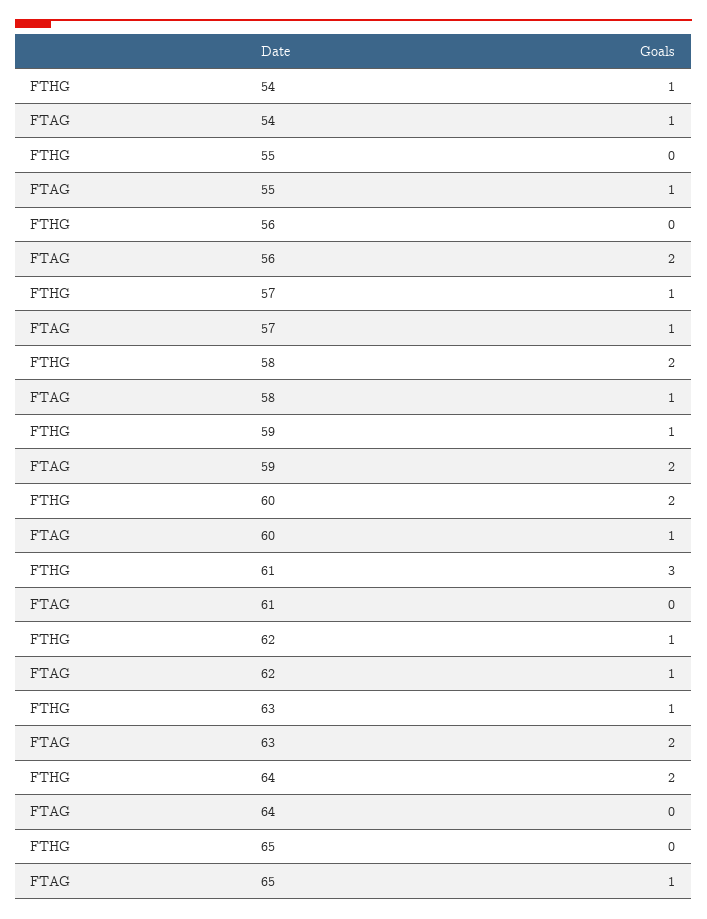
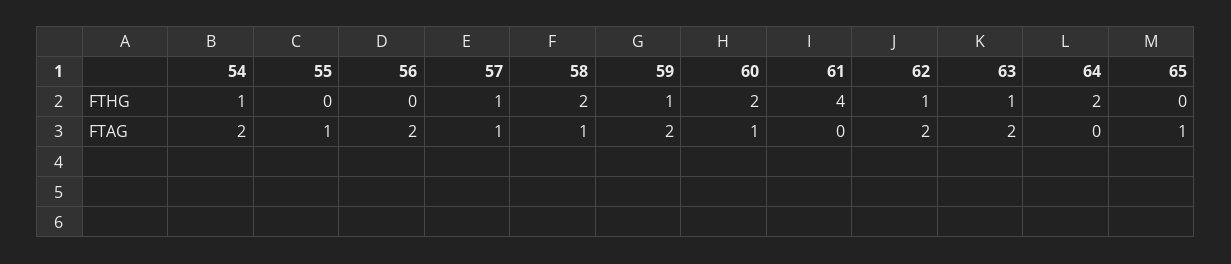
FTAG, 54: 1 -> 2
FTHG, 61: 3 -> 4
FTAG, 62: 1 -> 2

